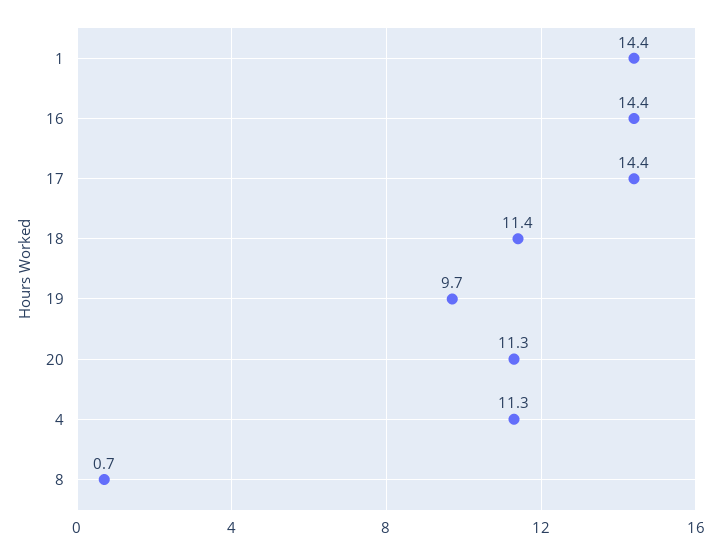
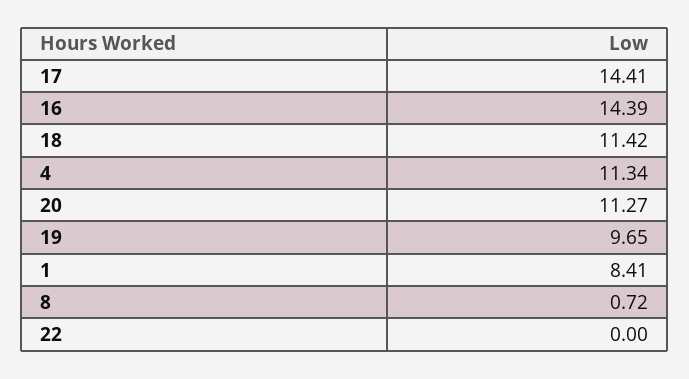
1: 14.4 -> 8.41
22: none -> 0

